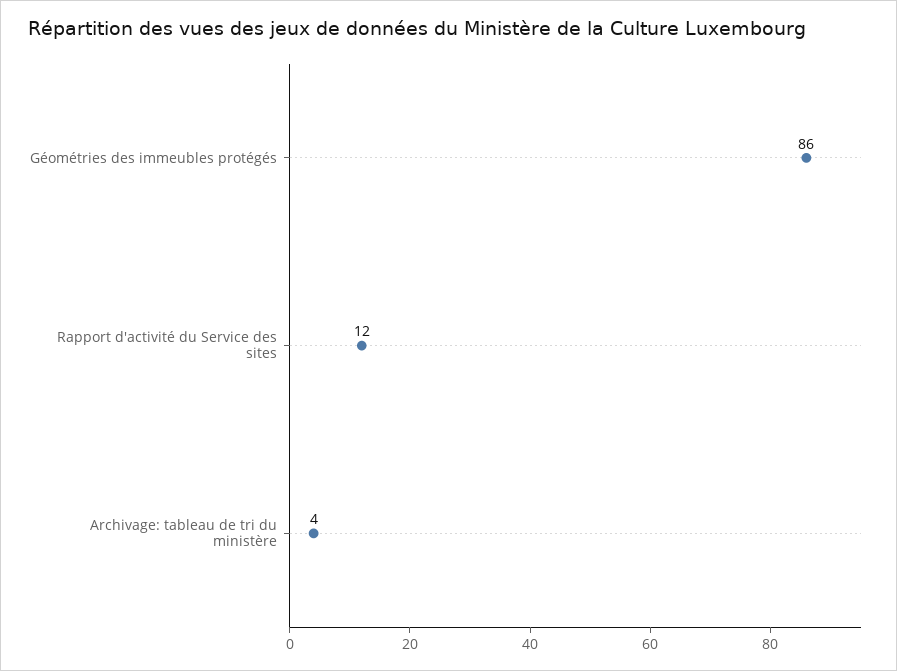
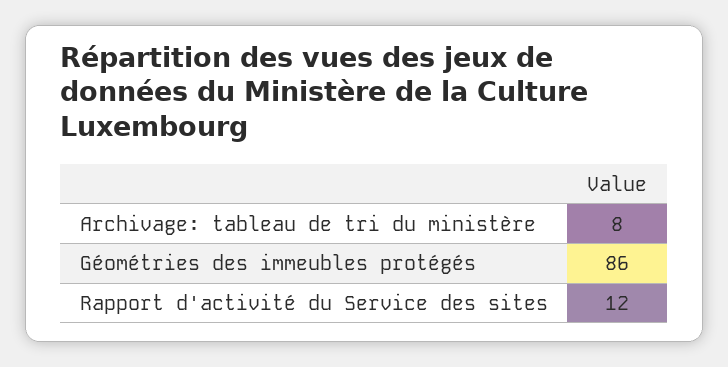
Archivage: tableau de tri du ministère: 4 -> 8

